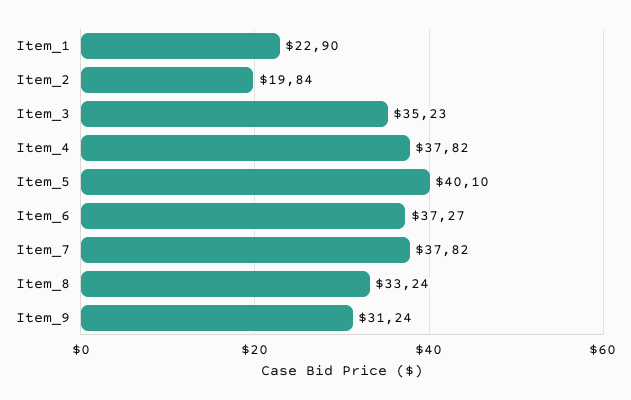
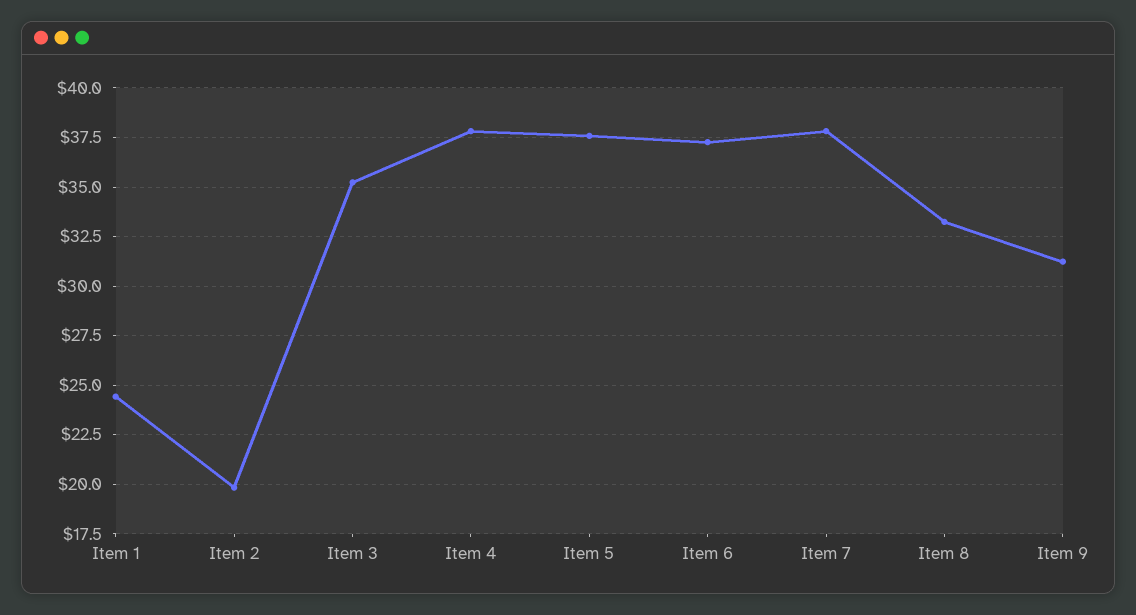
Item_1: 22.9 -> 24.5
Item_5: 40.1 -> 37.5

